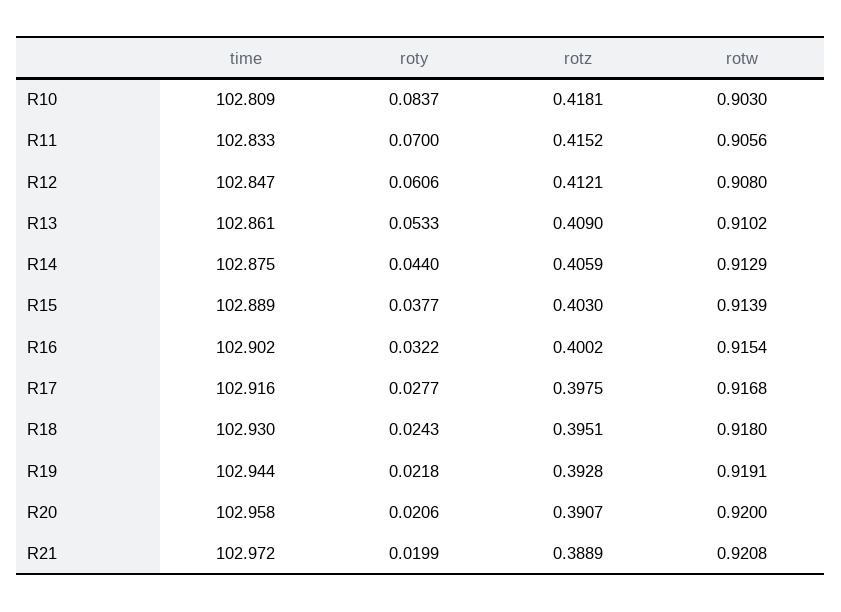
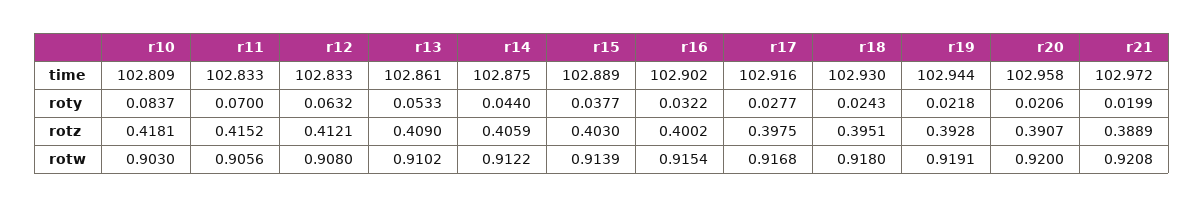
time, R12: 102.847 -> 102.833
roty, R12: 0.0606 -> 0.0632
rotw, R14: 0.9129 -> 0.9122

